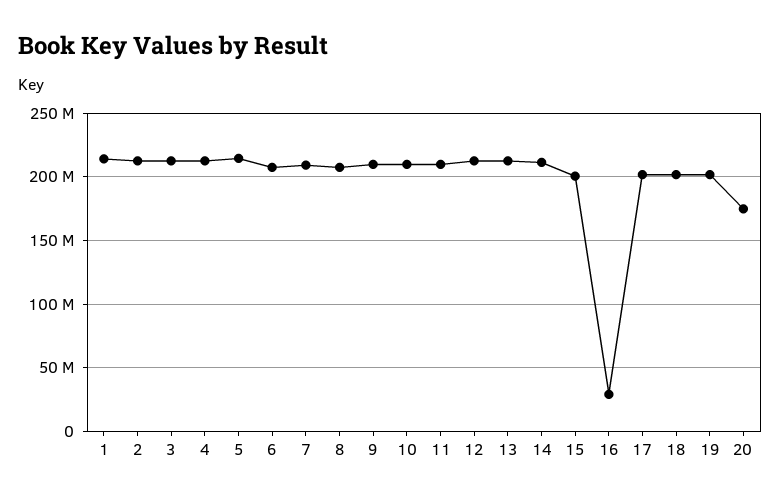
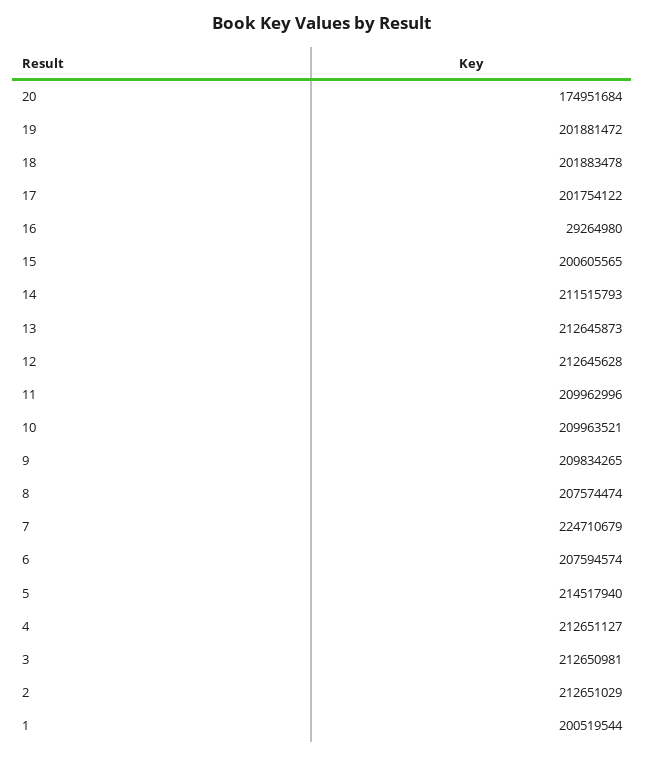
1: 215000000 -> 200519544
7: 210000000 -> 224710679

